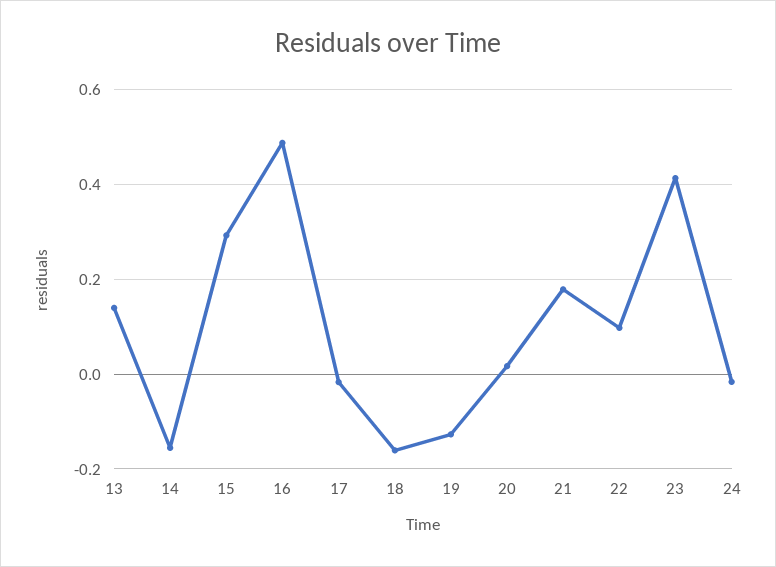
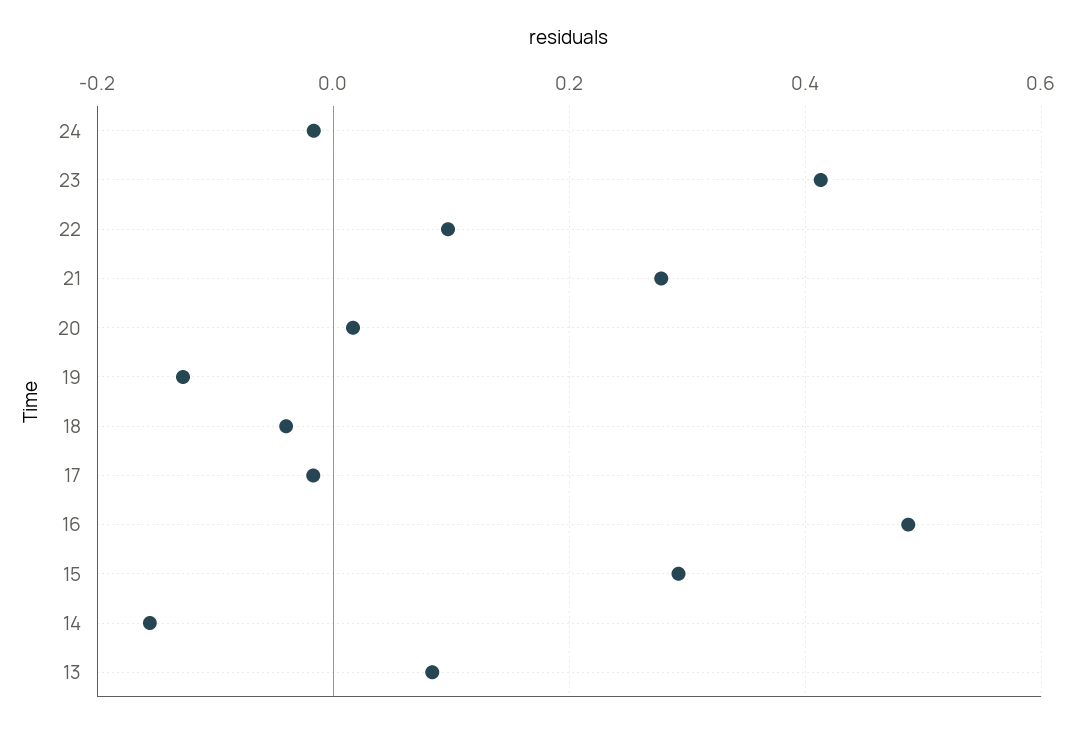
13: 0.14 -> 0.08
18: -0.16 -> -0.04
21: 0.18 -> 0.28

